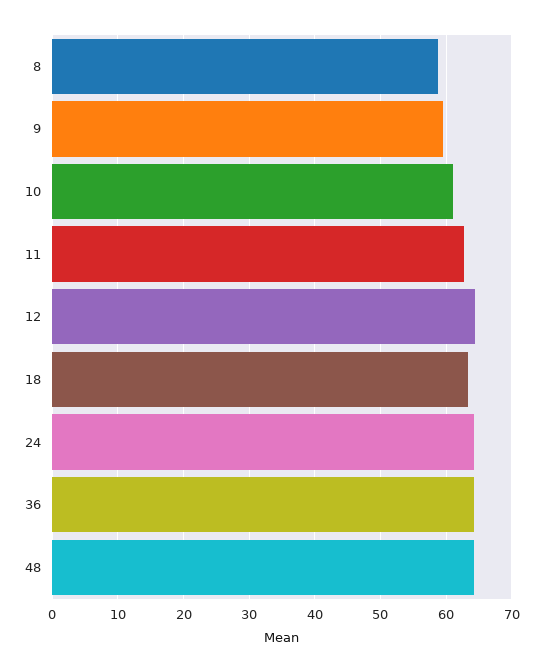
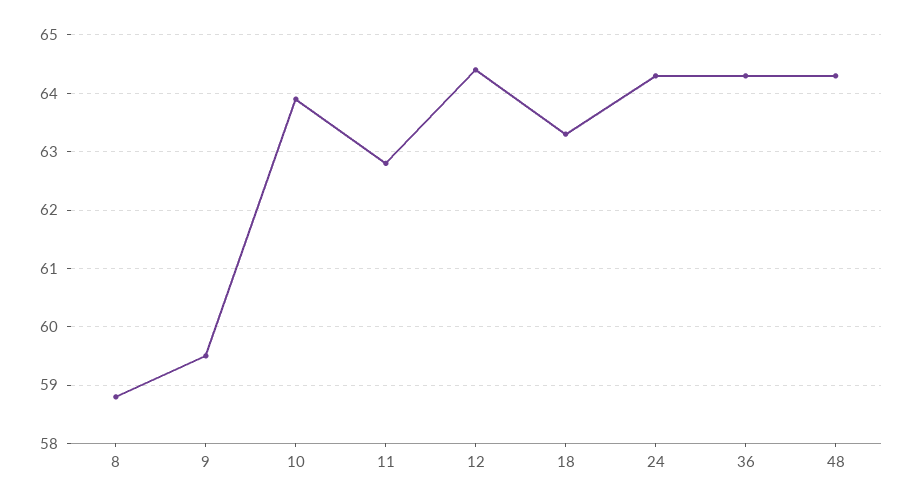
10: 61 -> 64

